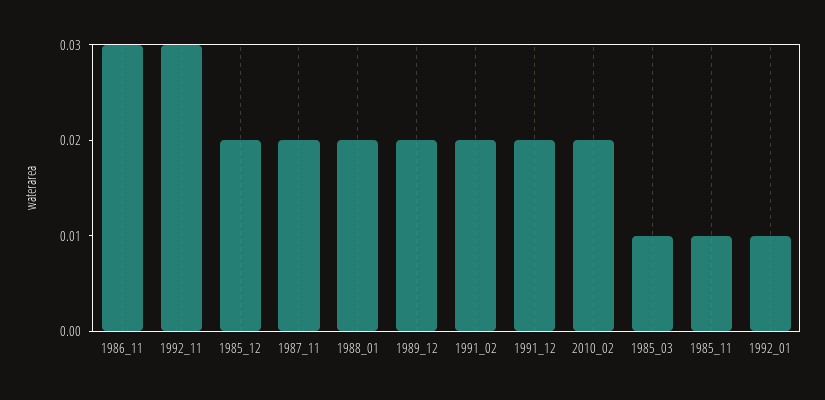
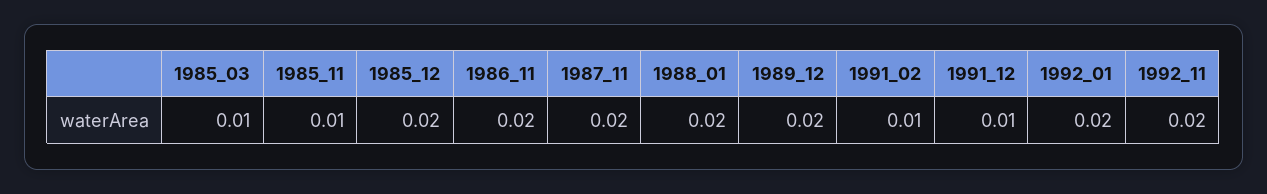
1986_11: 0.03 -> 0.02
1992_11: 0.03 -> 0.02
1991_02: 0.02 -> 0.01
1991_12: 0.02 -> 0.01
2010_02: 0.02 -> none
1992_01: 0.01 -> 0.02

